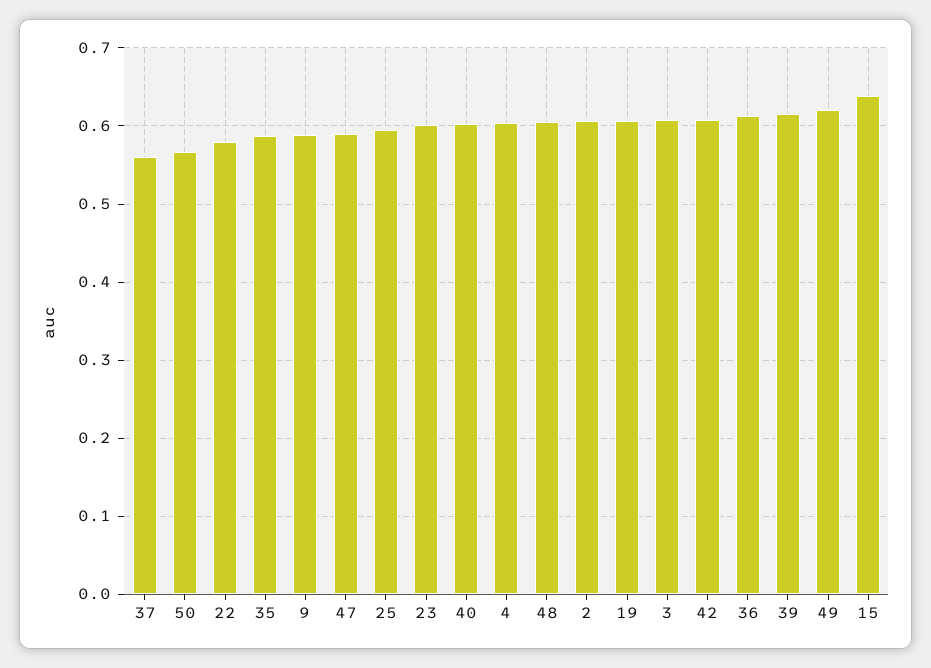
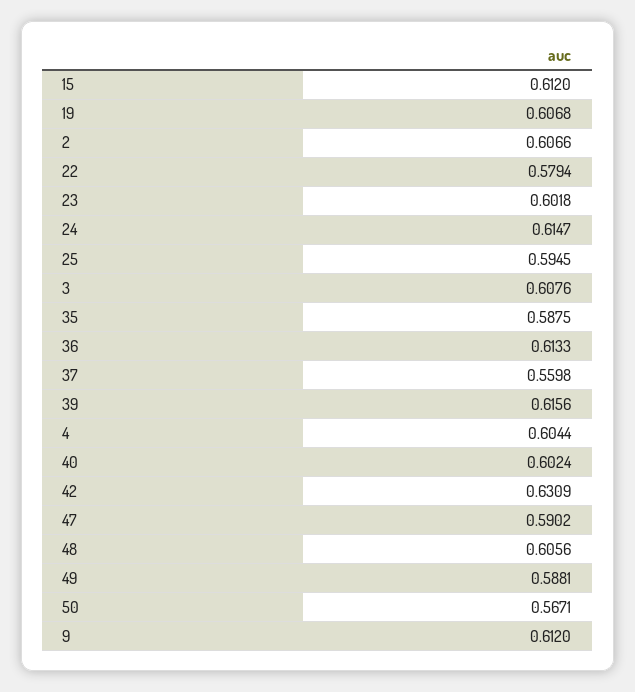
9: 0.59 -> 0.612
42: 0.61 -> 0.6309
49: 0.62 -> 0.5881
15: 0.64 -> 0.612
24: none -> 0.6147

